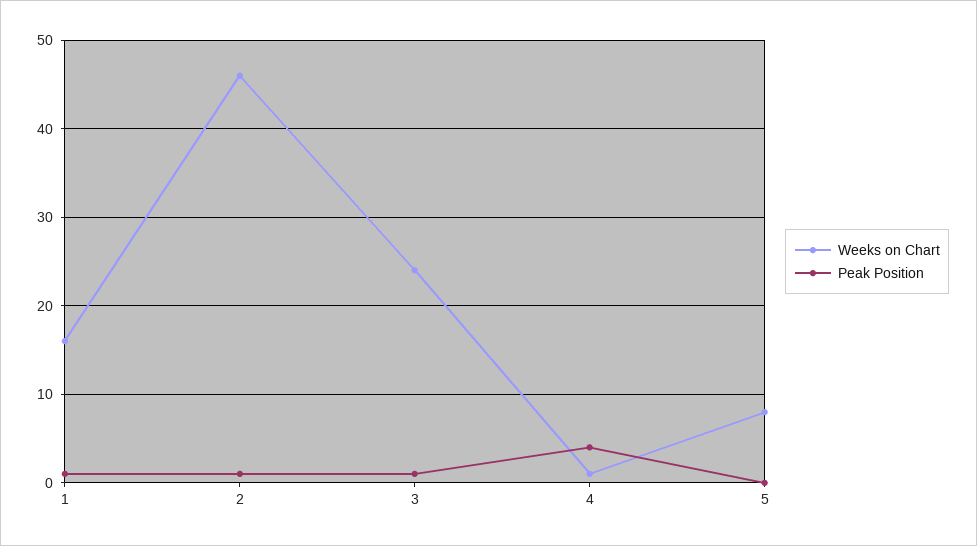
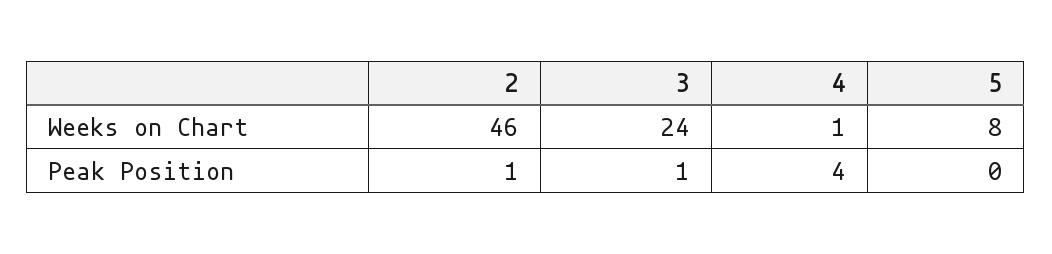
Weeks on Chart, 1: 16 -> none
Peak Position, 1: 1 -> none

